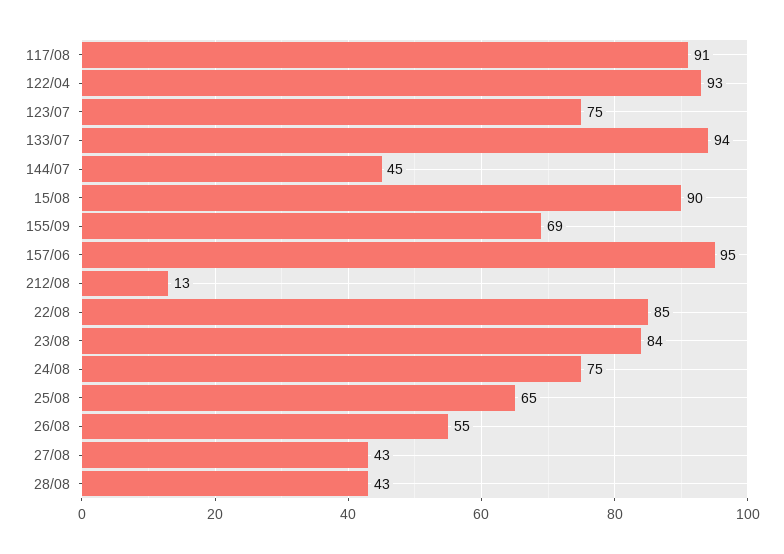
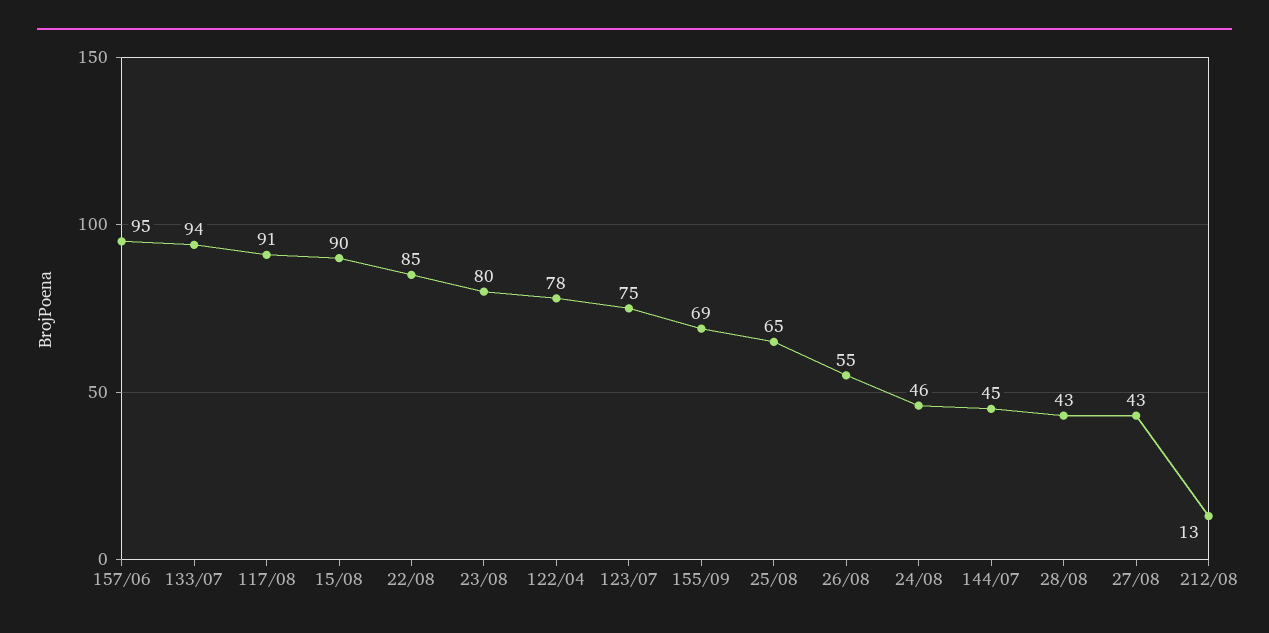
122/04: 93 -> 78
23/08: 84 -> 80
24/08: 75 -> 46

